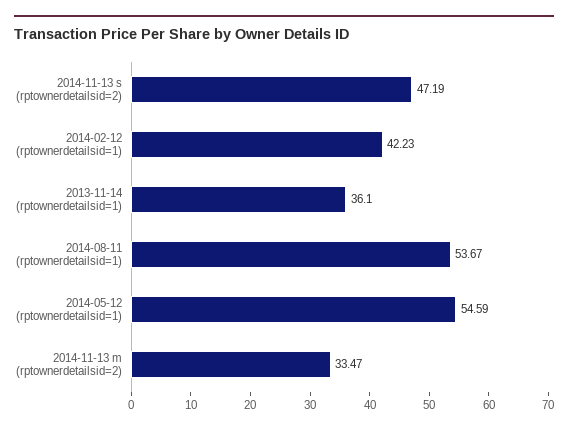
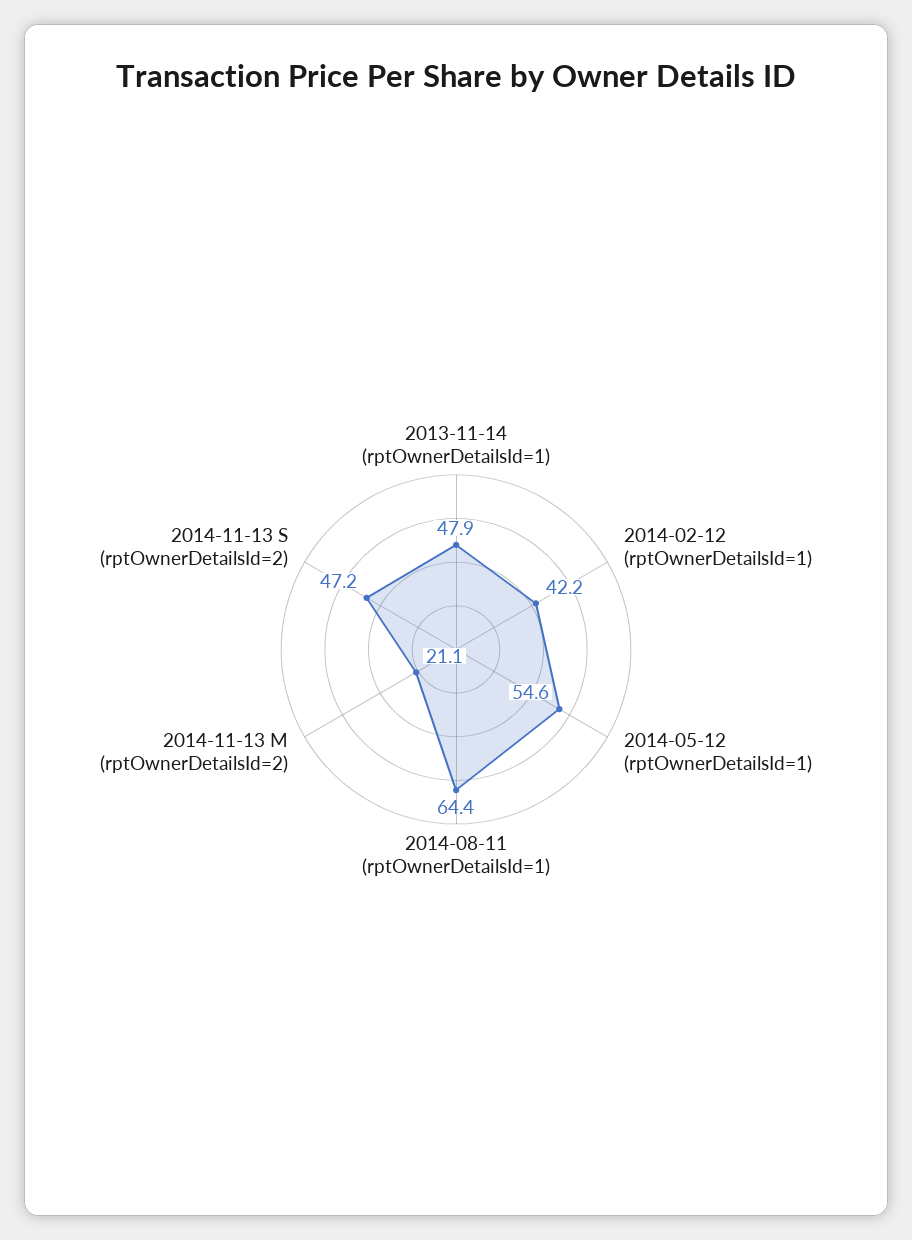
2013-11-14 (rptownerdetailsid=1): 36.1 -> 47.9
2014-08-11 (rptownerdetailsid=1): 53.67 -> 64.4
2014-11-13 m (rptownerdetailsid=2): 33.47 -> 21.1

